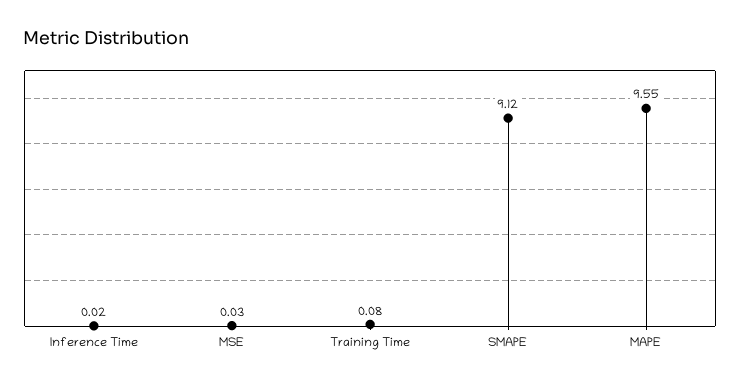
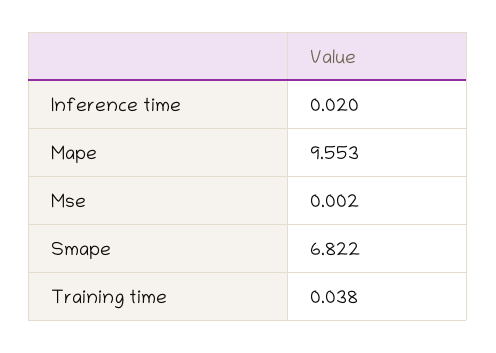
MSE: 0.03 -> 0.002
Training Time: 0.08 -> 0.038
SMAPE: 9.12 -> 6.822

